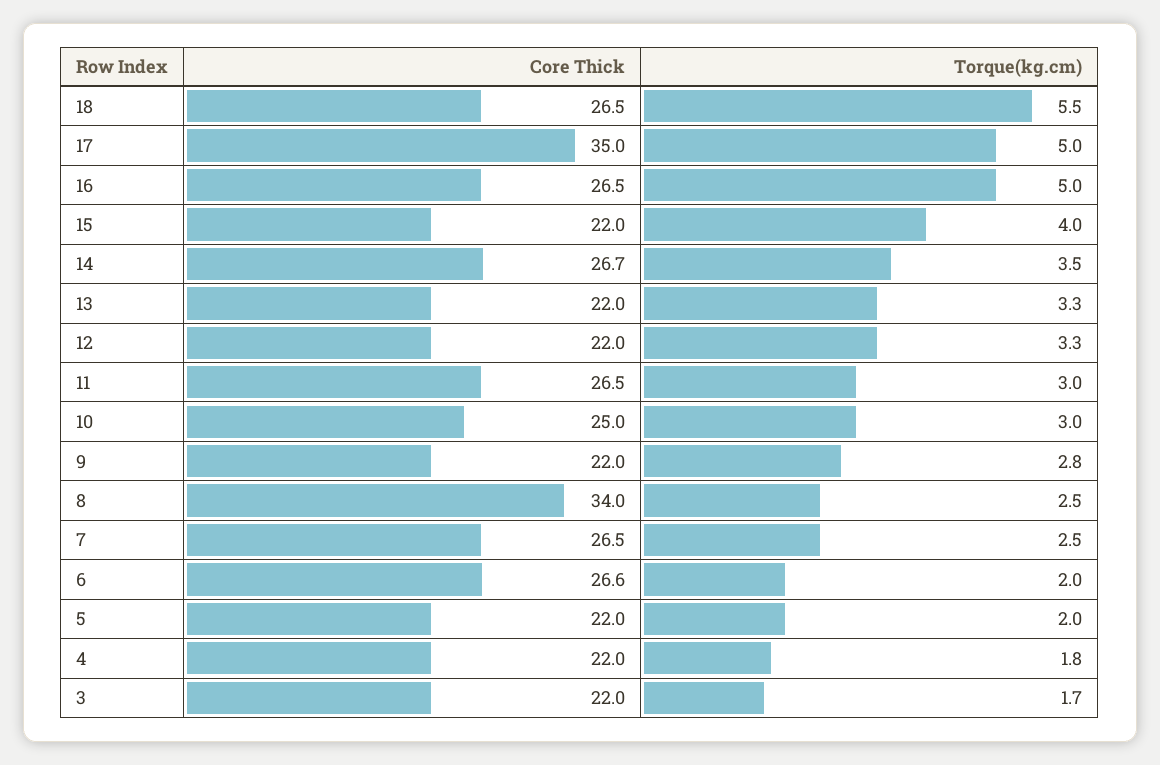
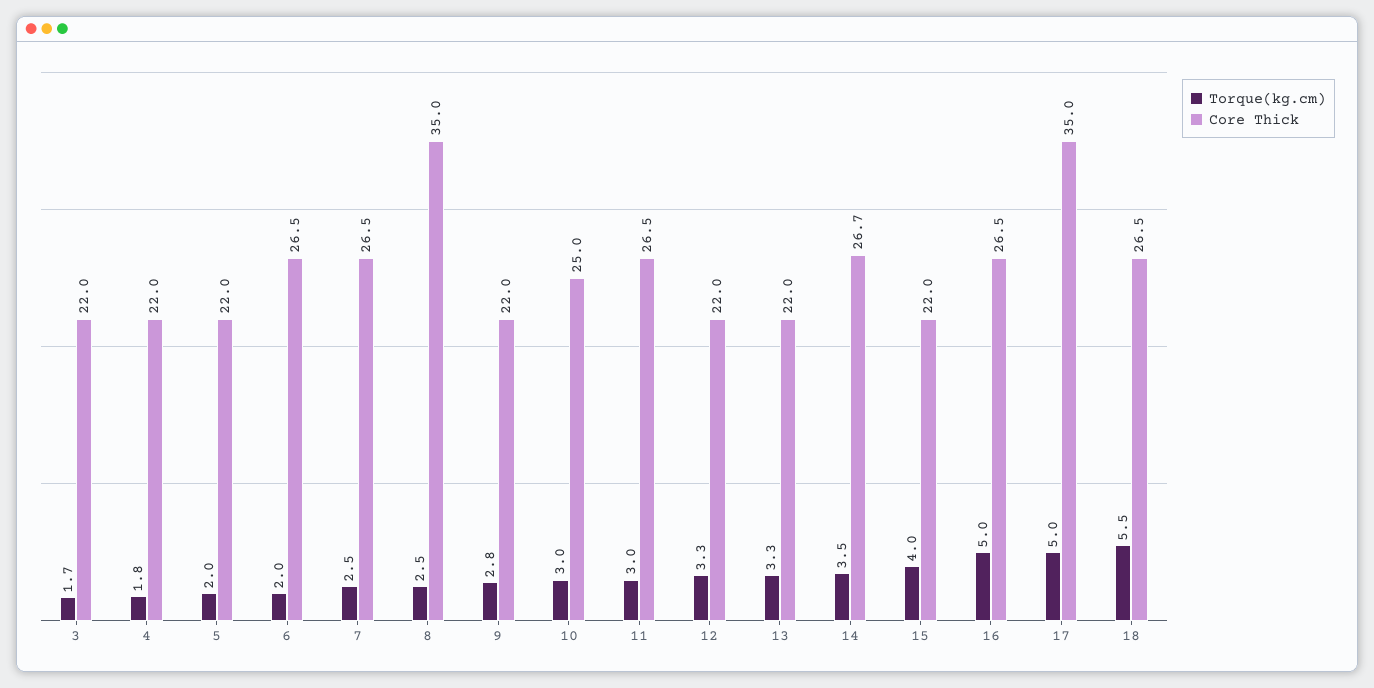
Core Thick, 8: 34 -> 35
Core Thick, 6: 26.6 -> 26.5

